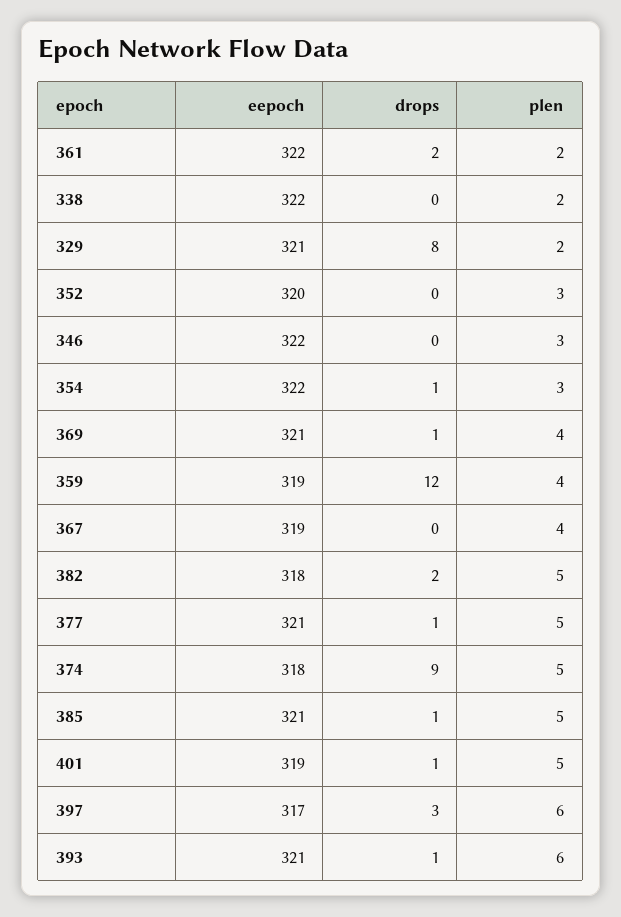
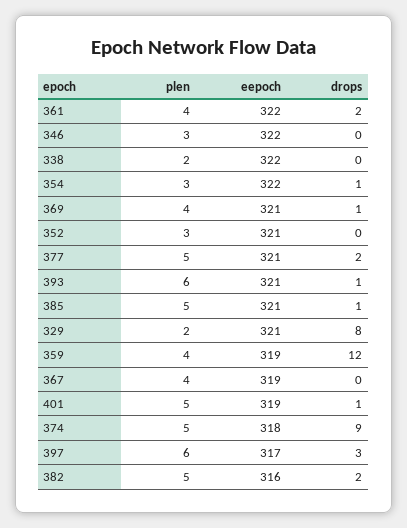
plen, 361: 2 -> 4
eepoch, 352: 320 -> 321
eepoch, 382: 318 -> 316
drops, 377: 1 -> 2

